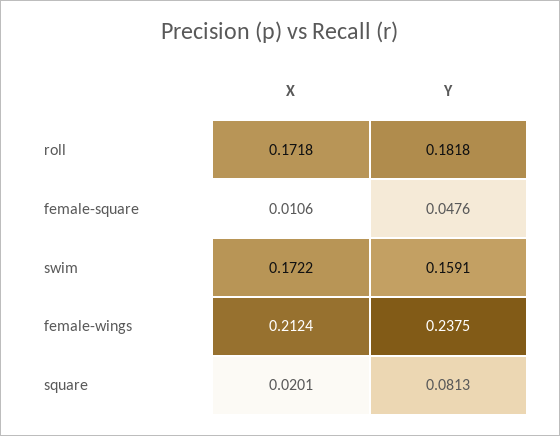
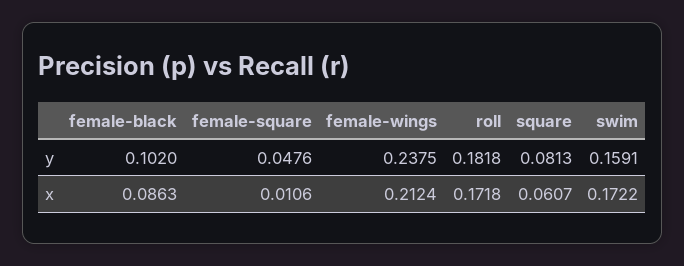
X, square: 0.0201 -> 0.0607
Y, female-black: none -> 0.102
X, female-black: none -> 0.0863

